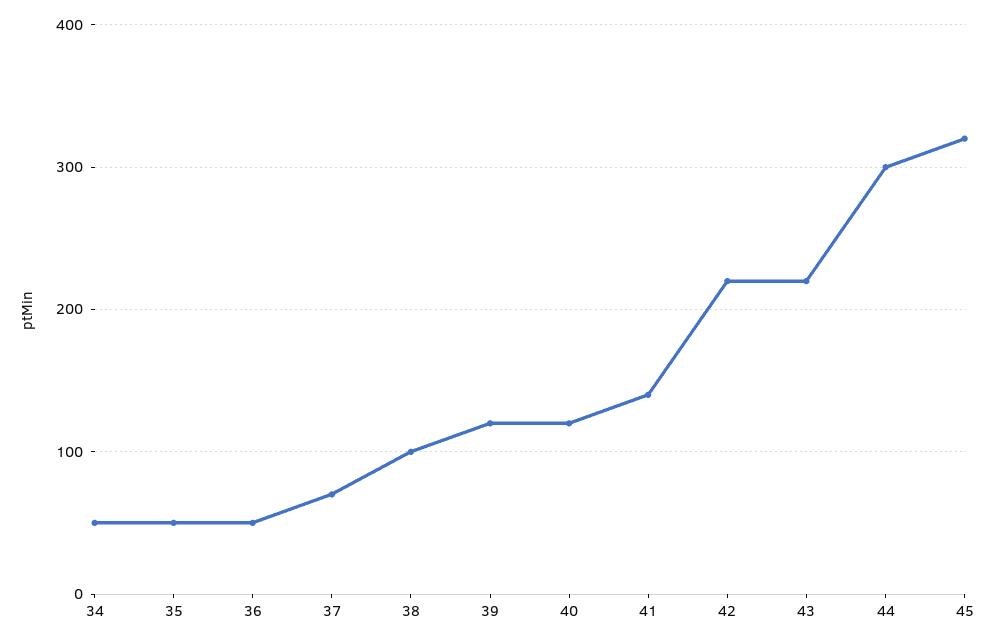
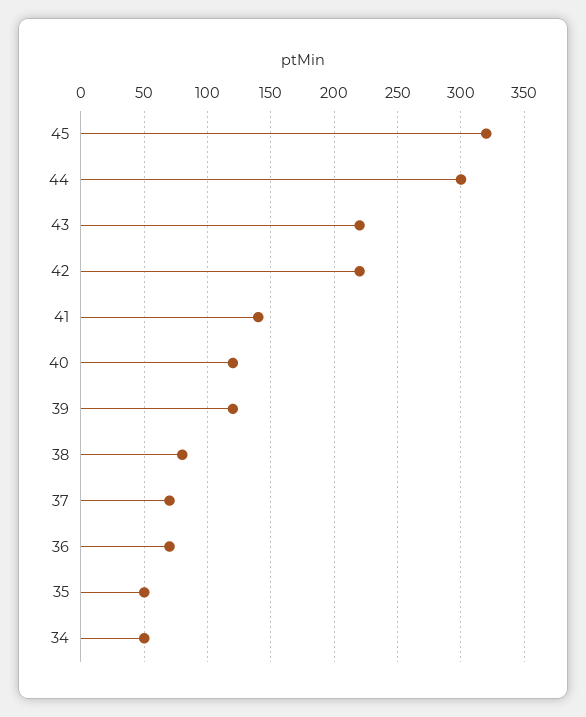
36: 50 -> 70
38: 100 -> 80

